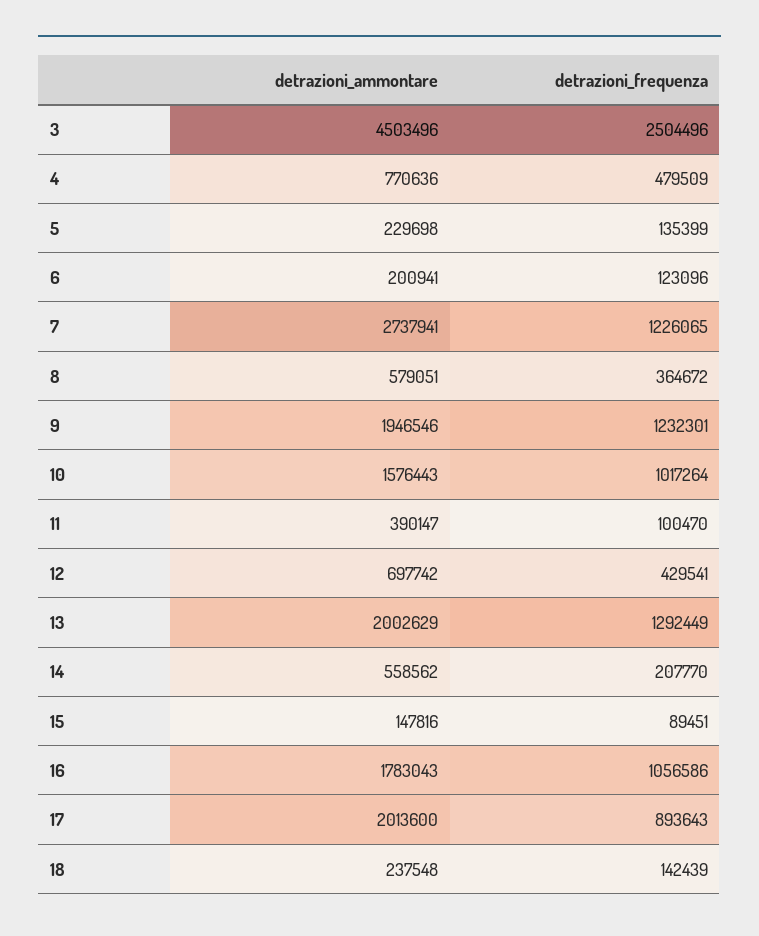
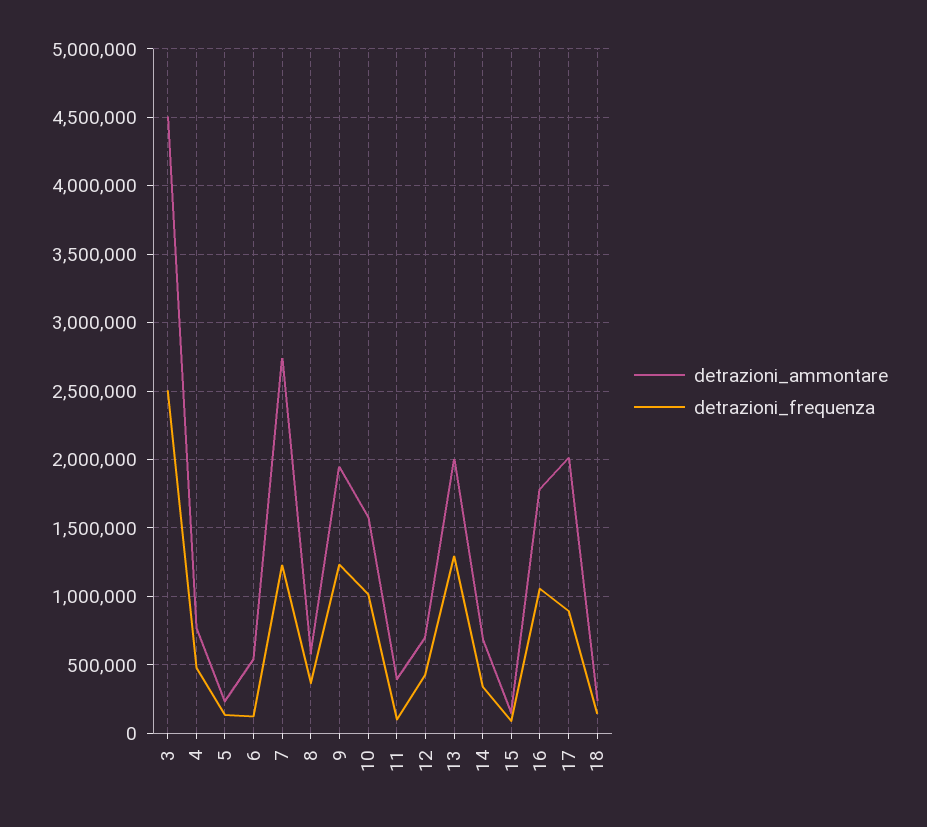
detrazioni_ammontare, 6: 200941 -> 550000
detrazioni_ammontare, 14: 558562 -> 700000
detrazioni_frequenza, 14: 207770 -> 350000

